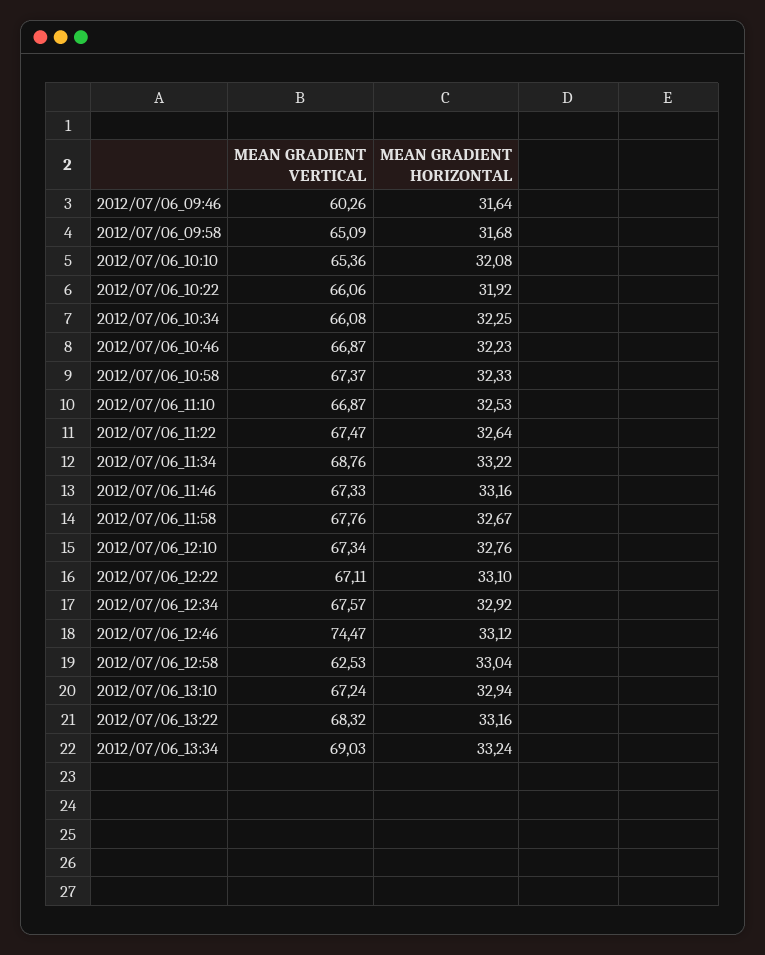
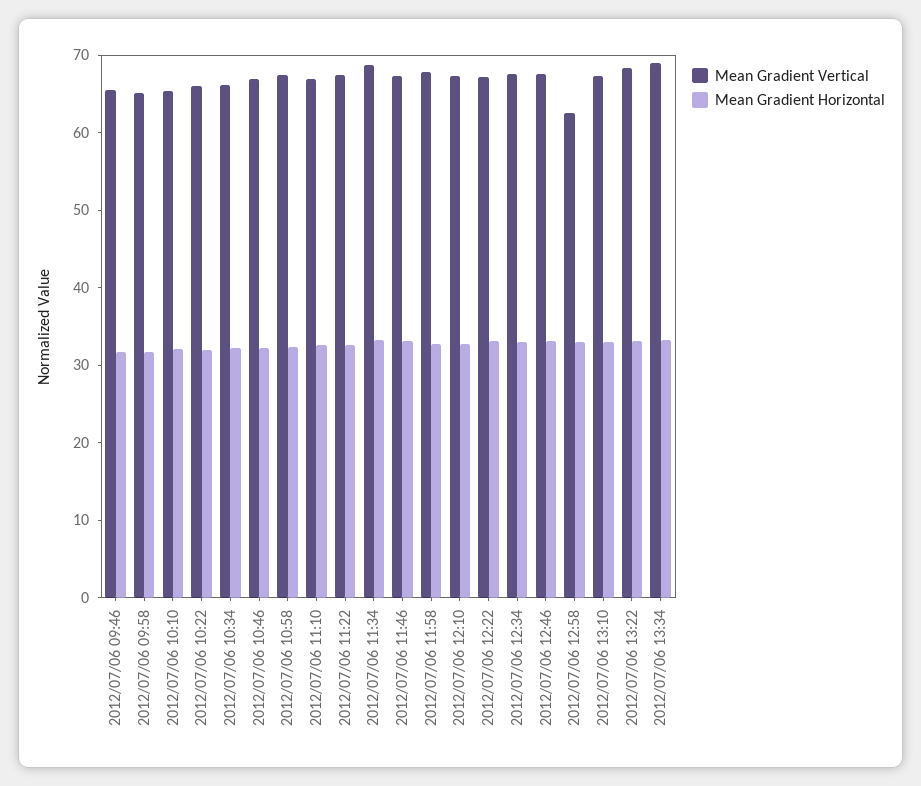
MEAN GRADIENT VERTICAL, 2012/07/06_09:46: 60.26 -> 66
MEAN GRADIENT VERTICAL, 2012/07/06_12:46: 74.47 -> 68

